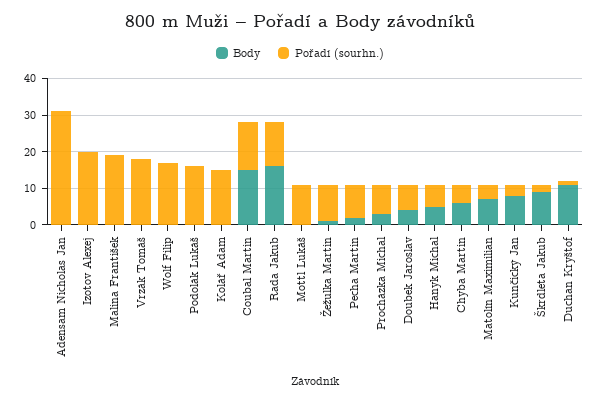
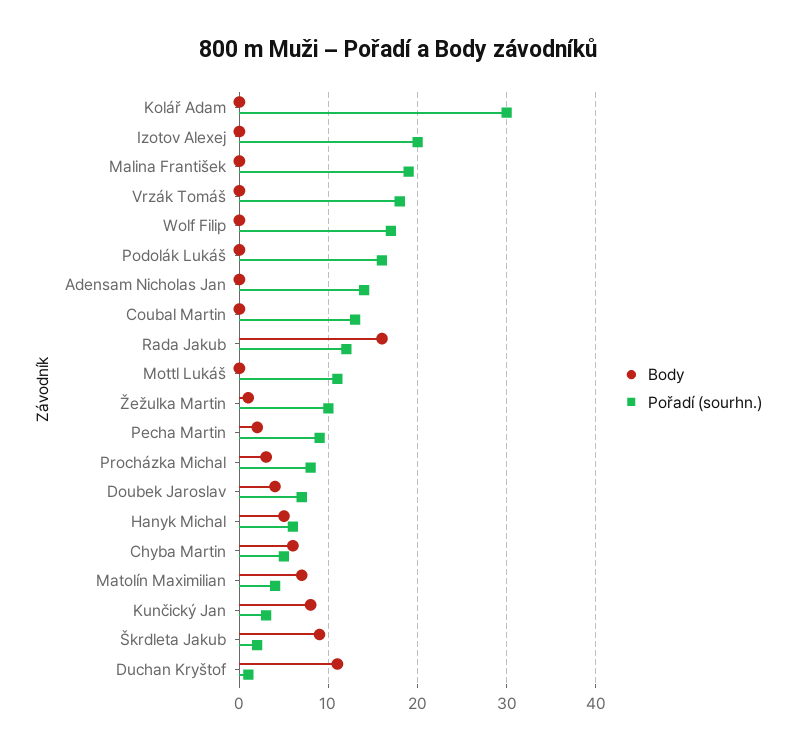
Pořadí (sourhn.), Adensam Nicholas Jan: 30 -> 14
Pořadí (sourhn.), Kolář Adam: 15 -> 30
Body, Coubal Martin: 15 -> 0

